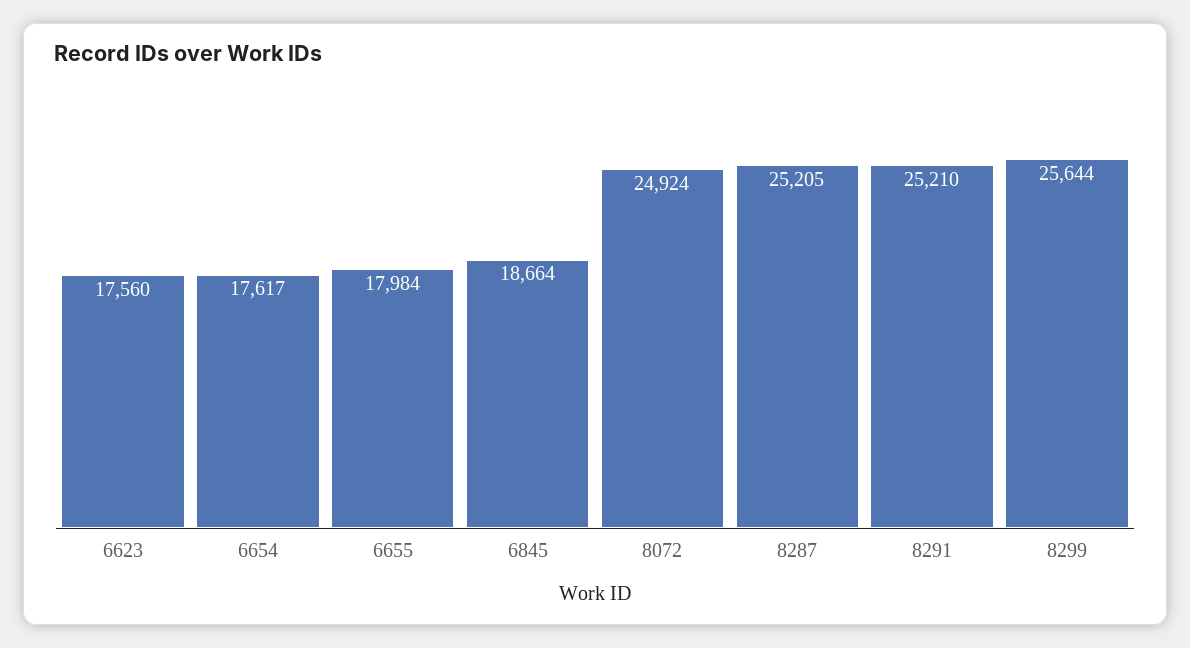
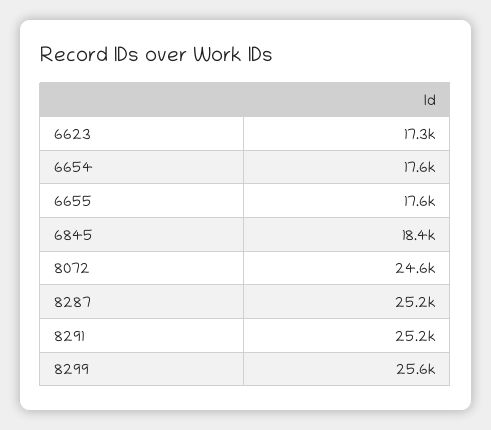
6623: 17560 -> 17300
6655: 17984 -> 17600
6845: 18664 -> 18400
8072: 24924 -> 24600

